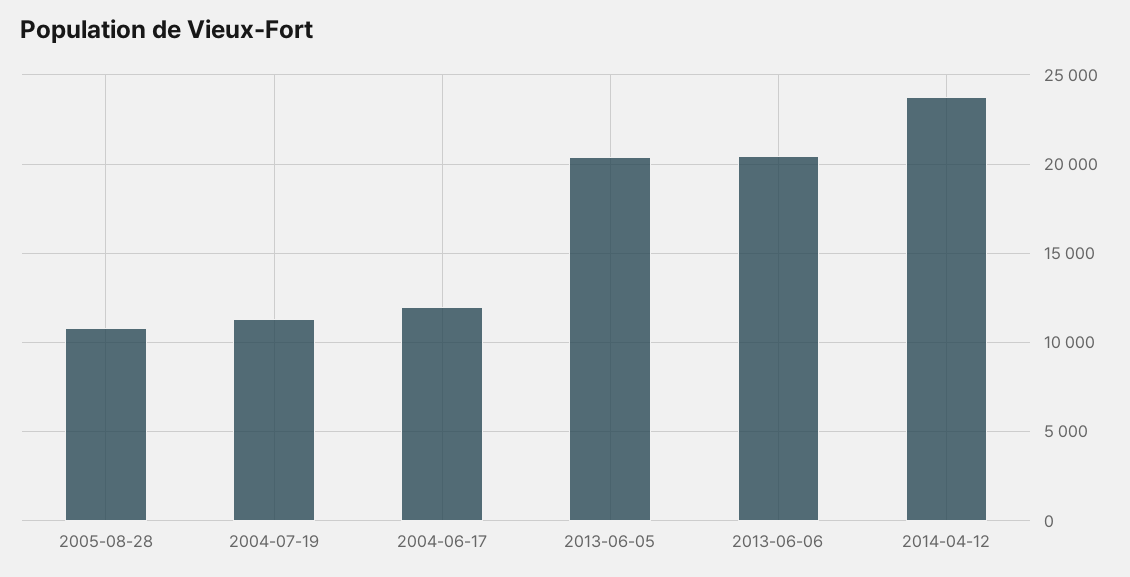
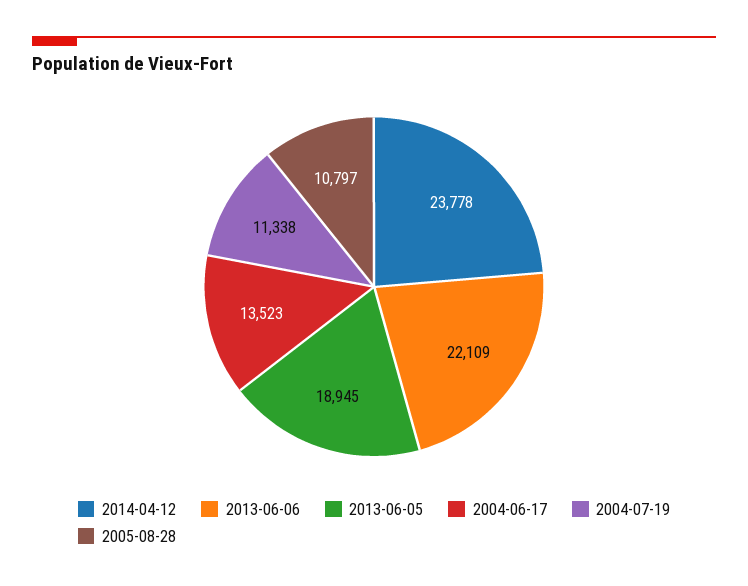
2004-06-17: 12000 -> 13523
2013-06-05: 20500 -> 18945
2013-06-06: 20500 -> 22109

